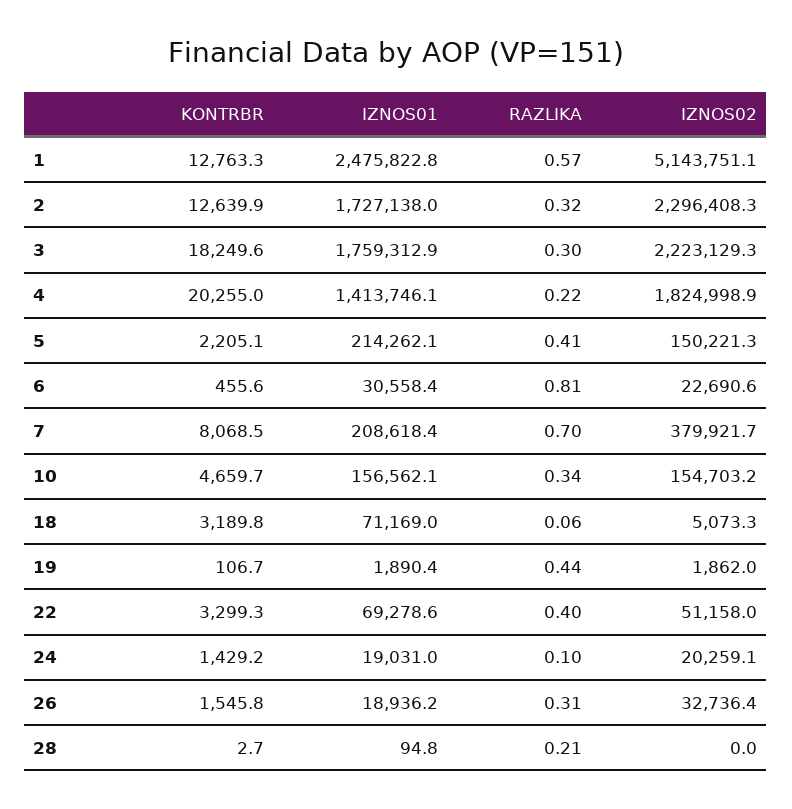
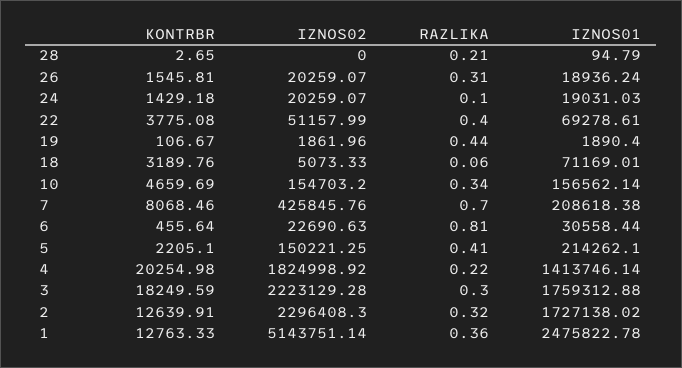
RAZLIKA, 1: 0.57 -> 0.36
IZNOS02, 7: 379921.7 -> 425845.76
KONTRBR, 22: 3299.3 -> 3775.08
IZNOS02, 26: 32736.4 -> 20259.07

